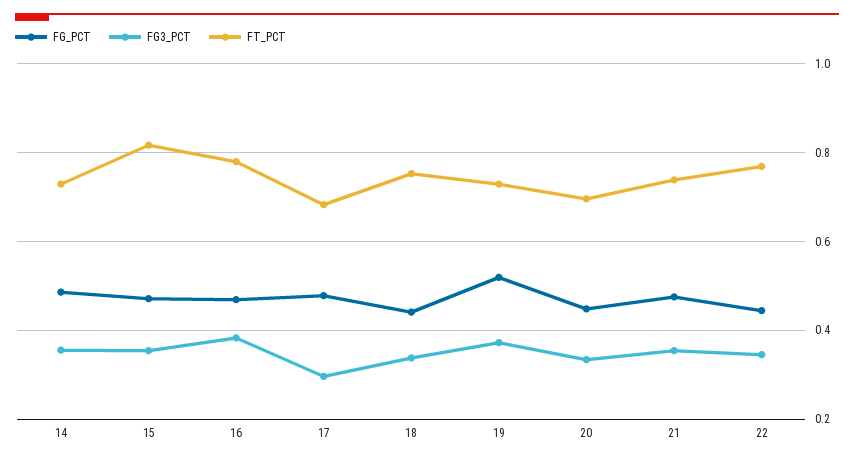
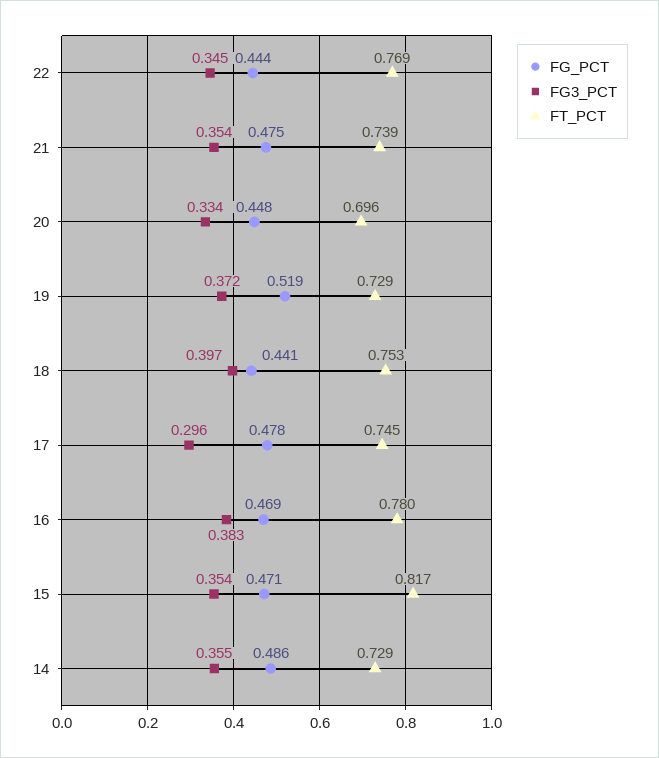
FT_PCT, 17: 0.68 -> 0.745
FG3_PCT, 18: 0.34 -> 0.397

